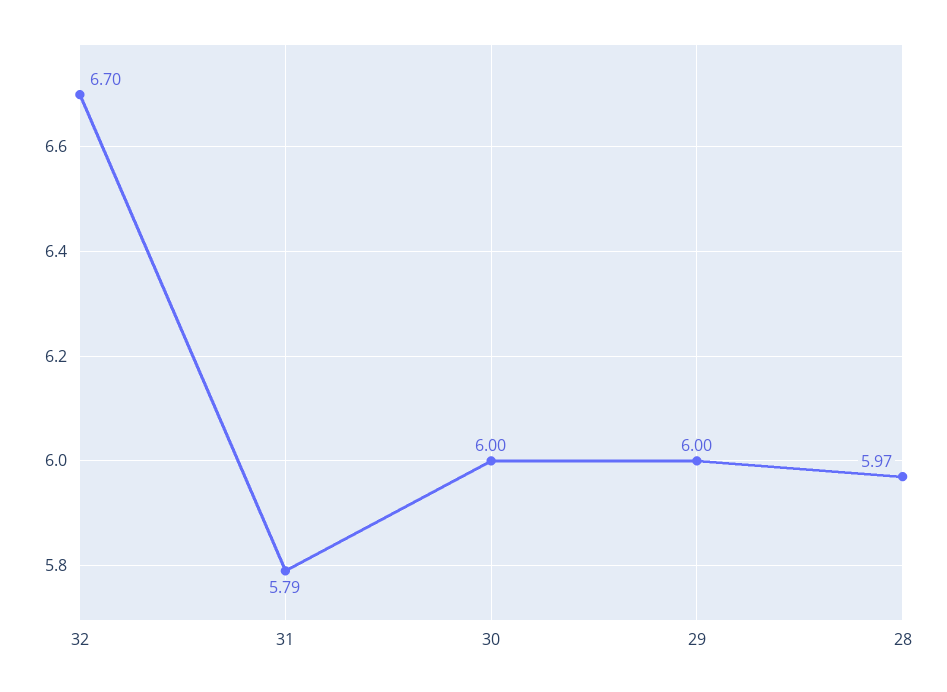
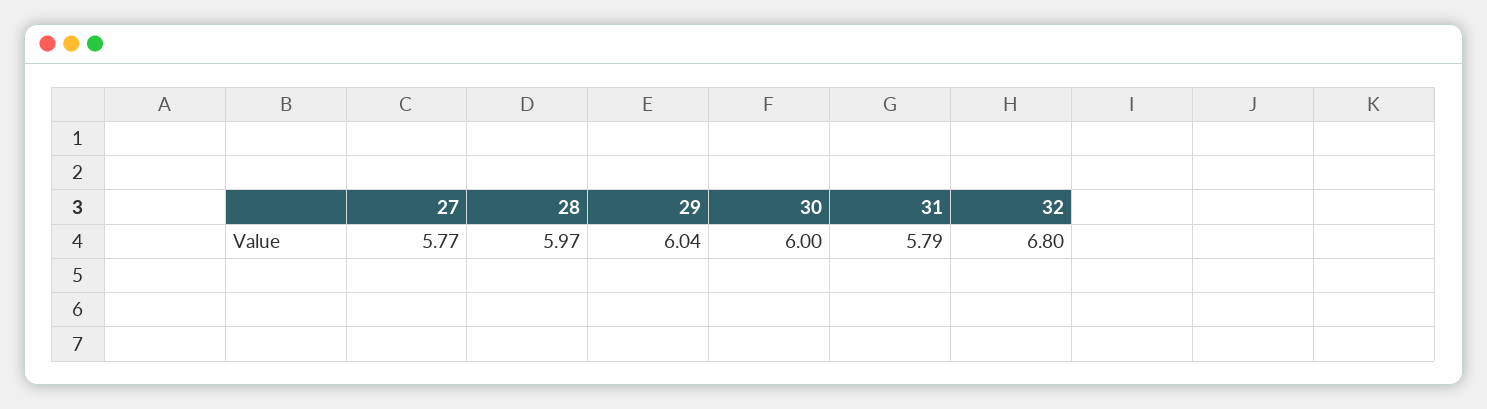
32: 6.7 -> 6.8
29: 6 -> 6.04
27: none -> 5.77

